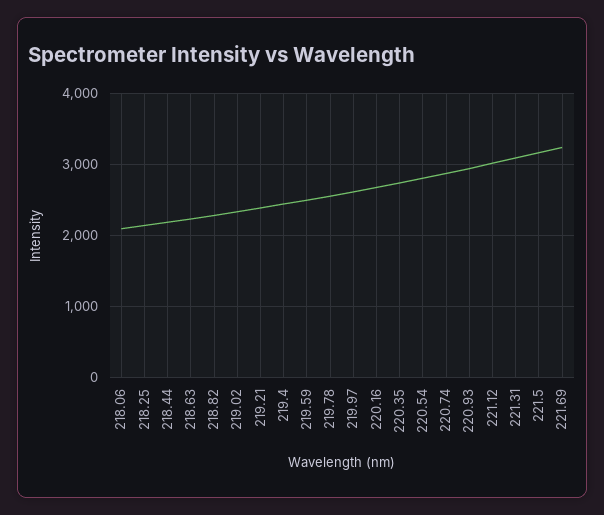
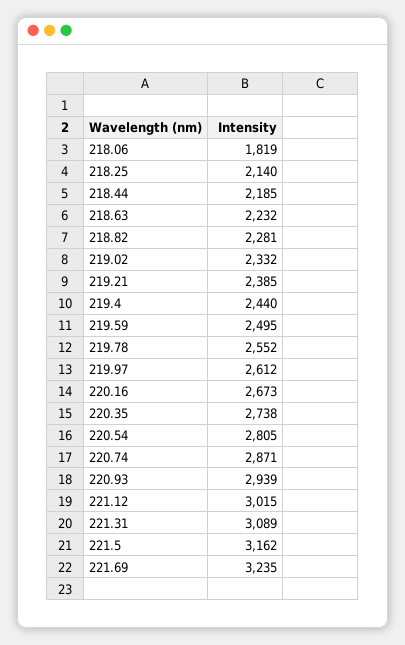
218.06: 2100 -> 1819

